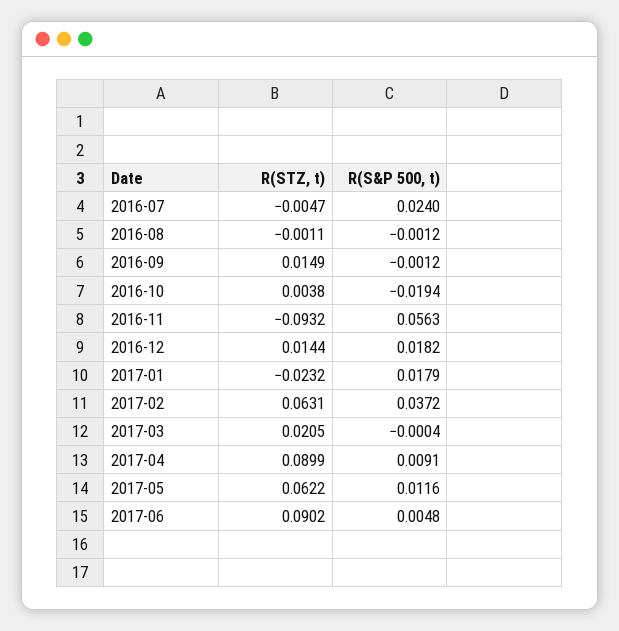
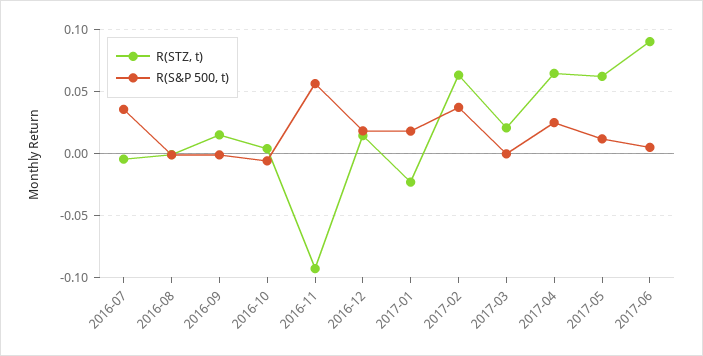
R(S&P 500, t), 2016-07: 0.024 -> 0.035
R(S&P 500, t), 2016-10: -0.0194 -> -0.005
R(STZ, t), 2017-04: 0.0899 -> 0.065
R(S&P 500, t), 2017-04: 0.0091 -> 0.025

